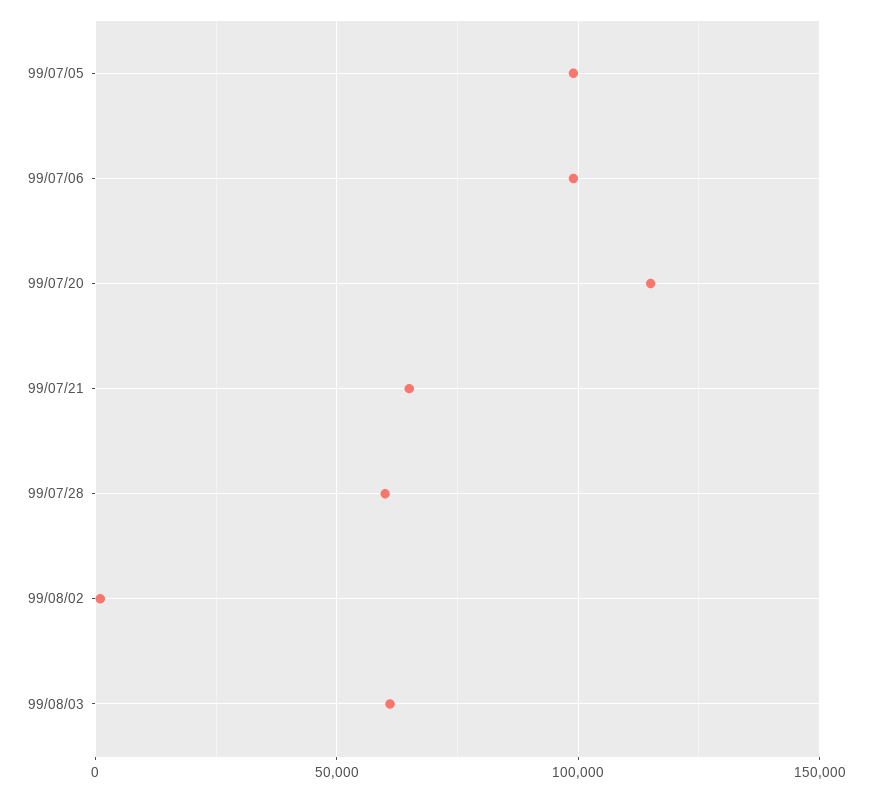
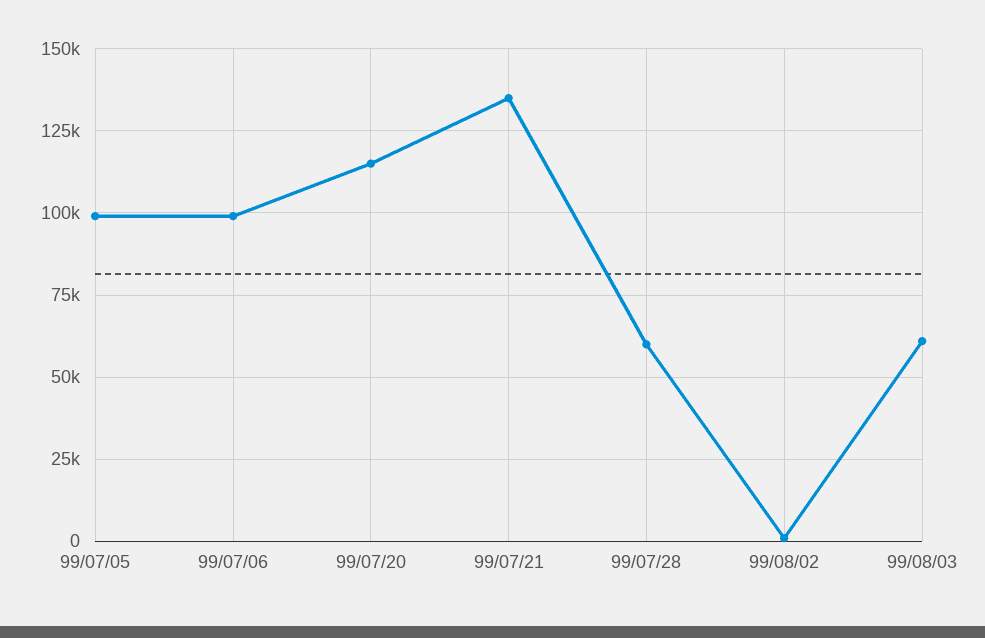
99/07/21: 65000 -> 135000

